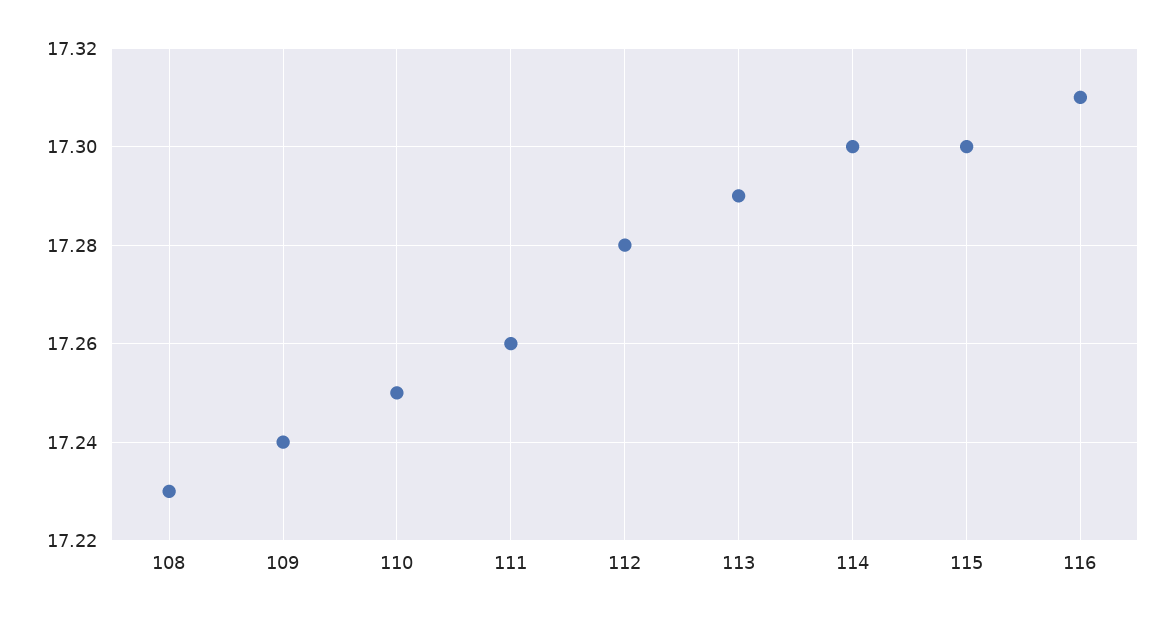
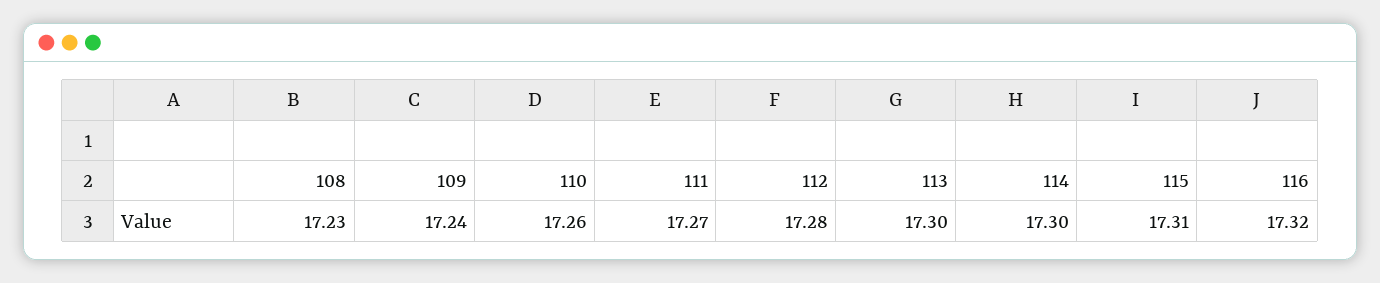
110: 17.25 -> 17.26
111: 17.26 -> 17.27
113: 17.29 -> 17.3
115: 17.3 -> 17.31
116: 17.31 -> 17.32

